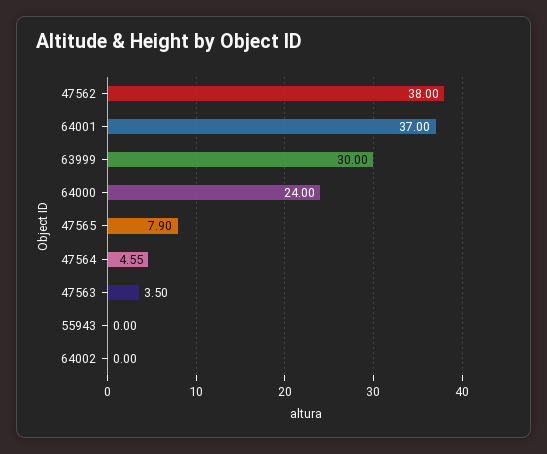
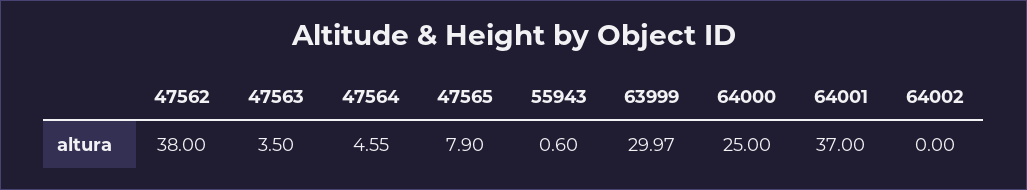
63999: 30 -> 29.97
64000: 24 -> 25
55943: 0 -> 0.6

